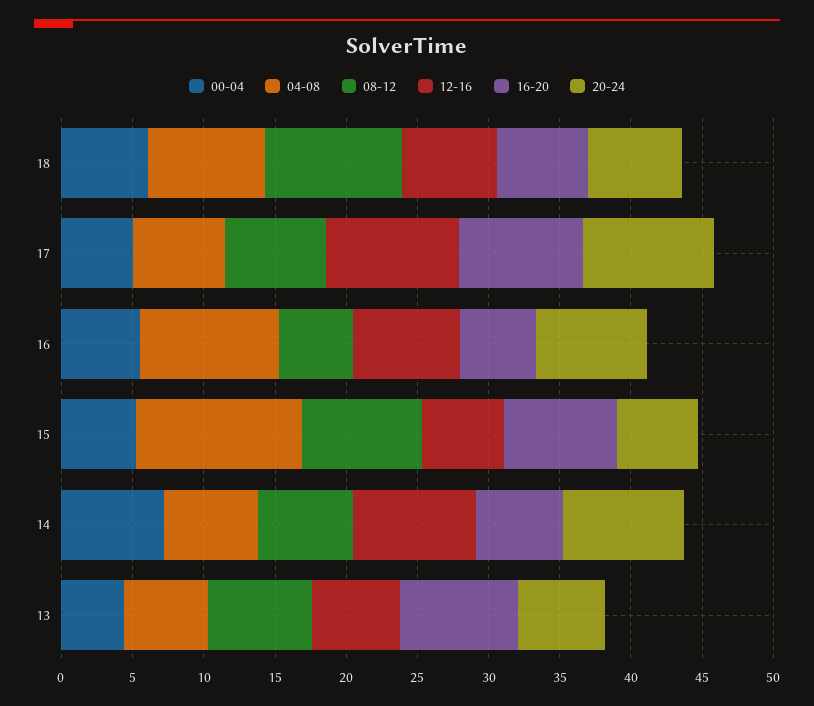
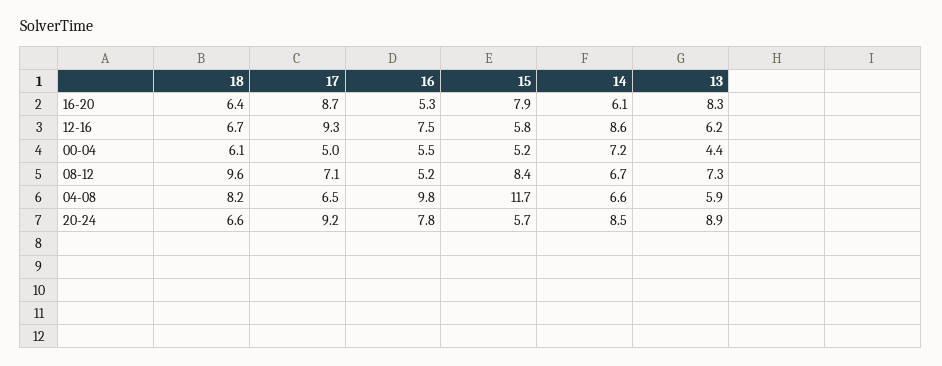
20-24, 13: 6 -> 8.9

